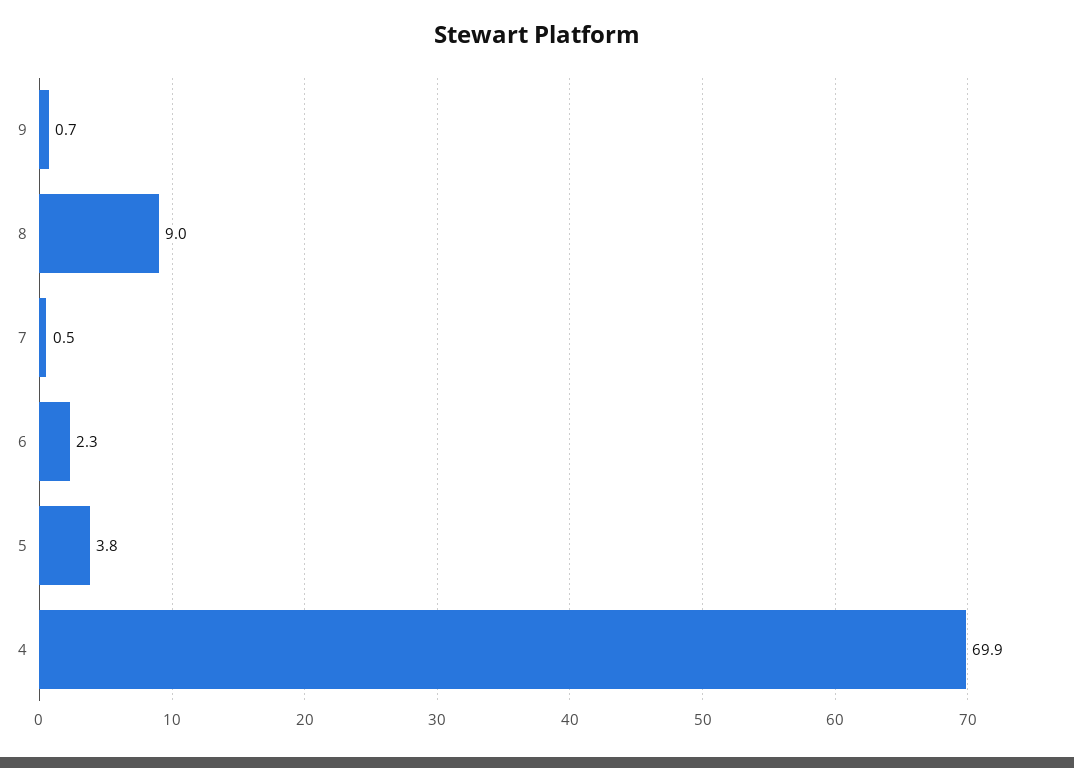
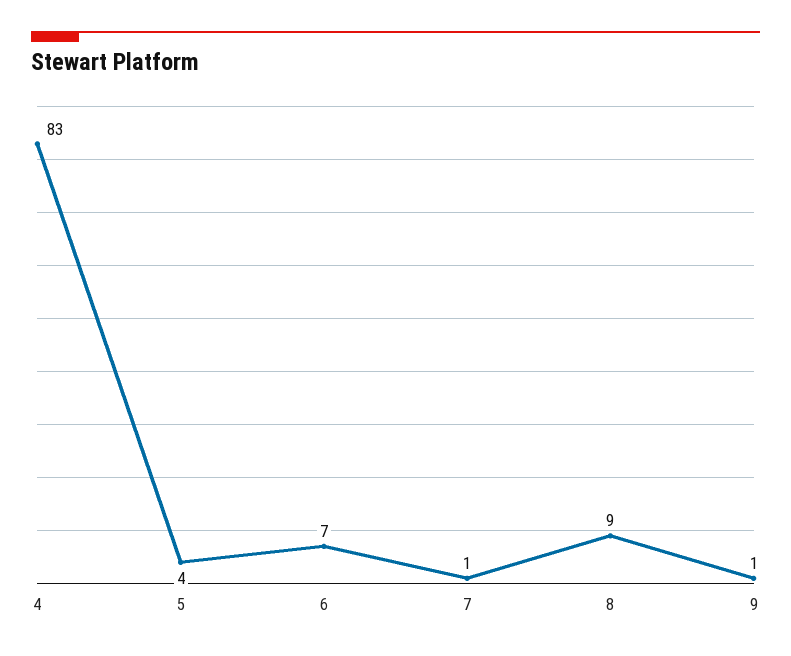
6: 2.3 -> 7
4: 69.9 -> 83

